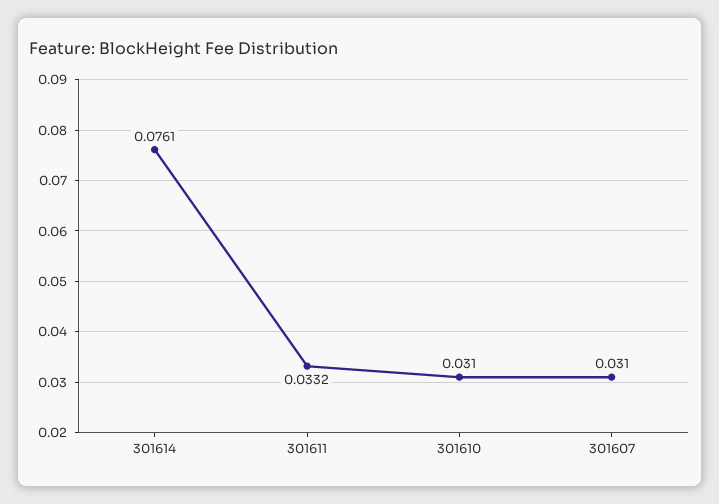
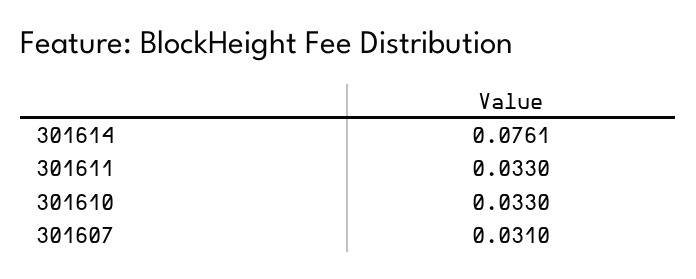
301611: 0.0332 -> 0.033
301610: 0.031 -> 0.033

